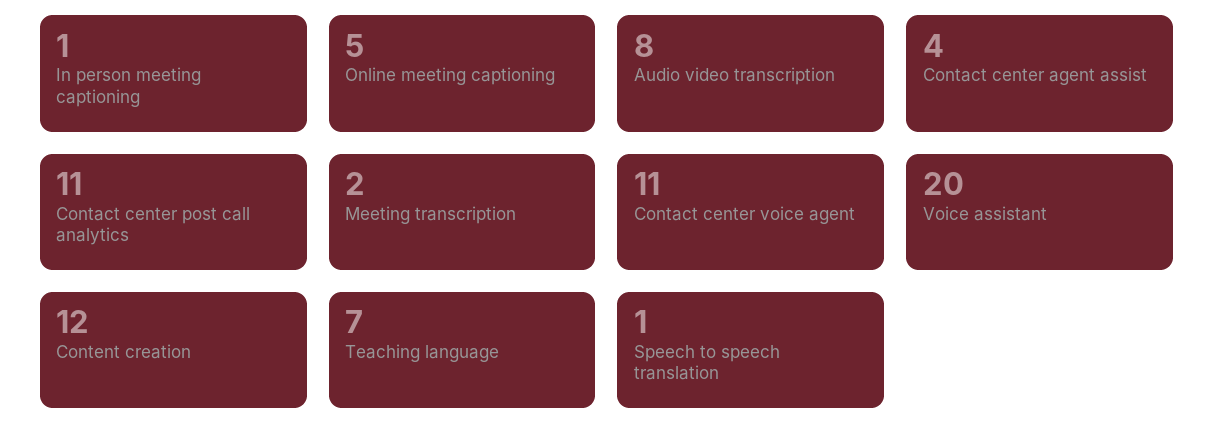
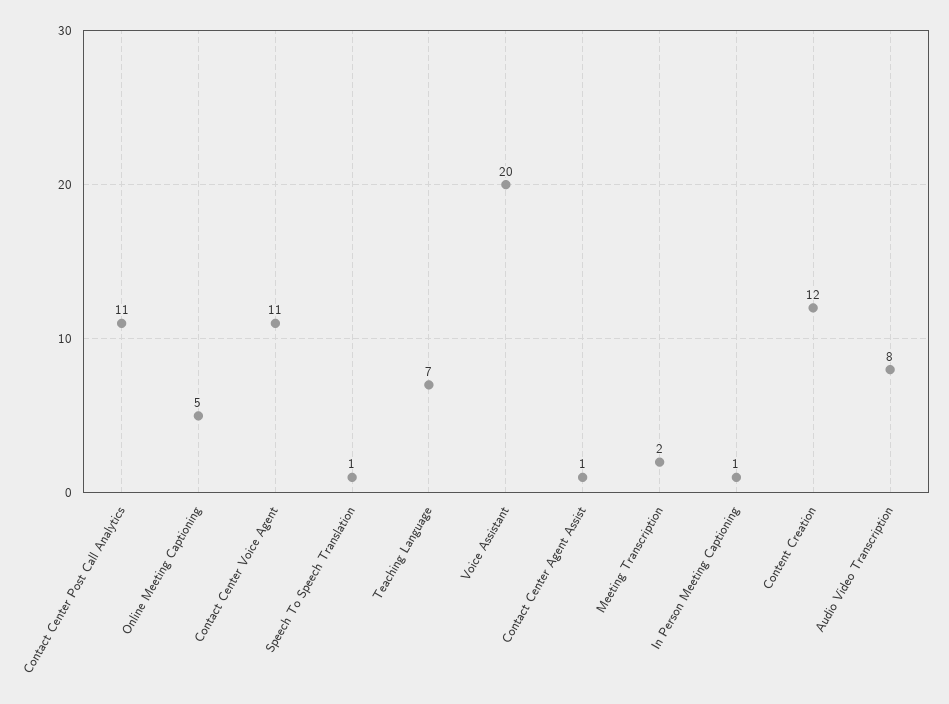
Contact center agent assist: 4 -> 1

